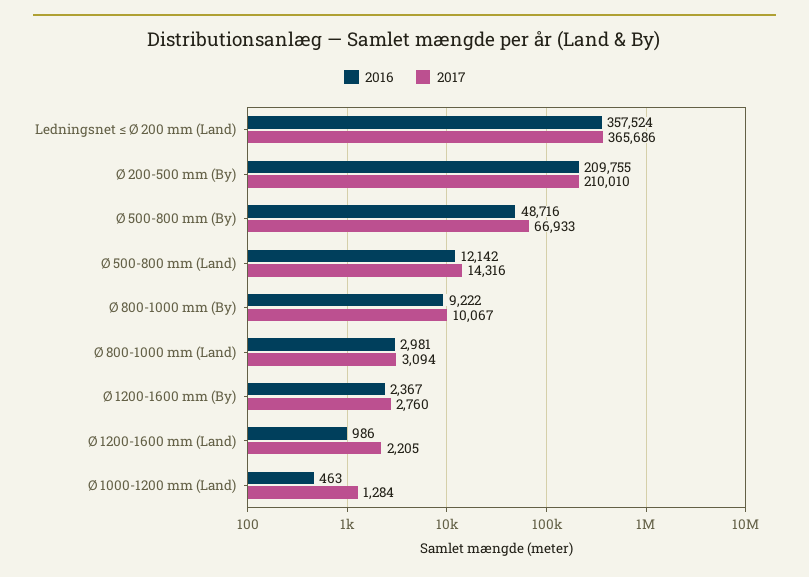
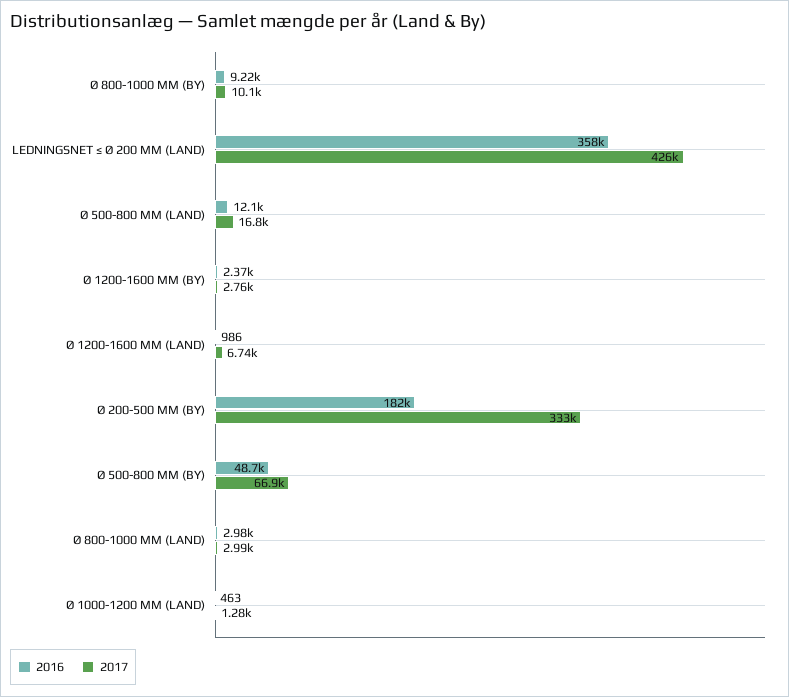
2017, Ledningsnet ≤ Ø 200 mm (Land): 365686 -> 426000
2016, Ø 200-500 mm (By): 209755 -> 182000
2017, Ø 200-500 mm (By): 210010 -> 333000
2017, Ø 500-800 mm (Land): 14316 -> 16800
2017, Ø 800-1000 mm (Land): 3094 -> 2990
2017, Ø 1200-1600 mm (Land): 2205 -> 6740

